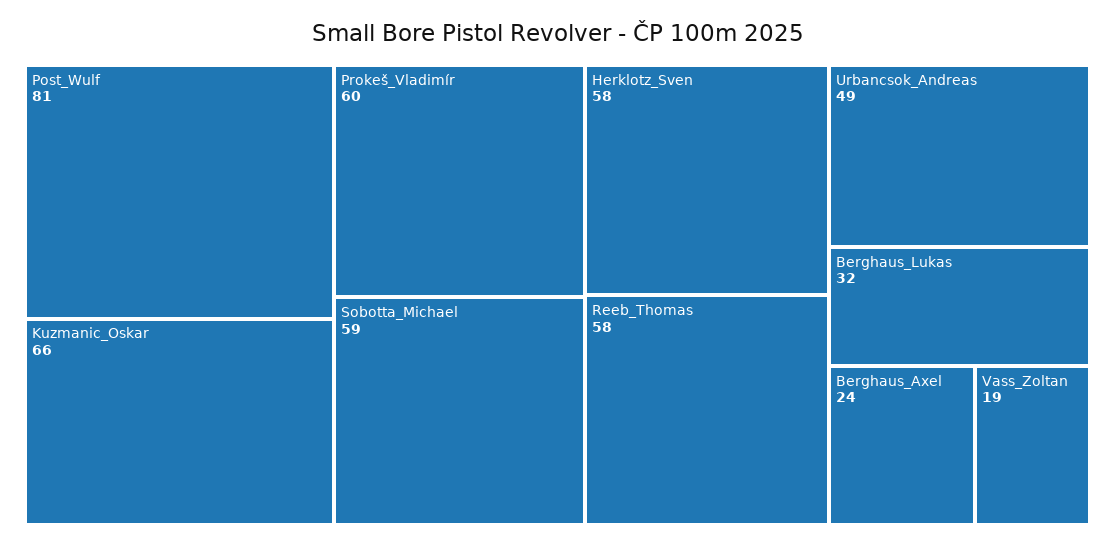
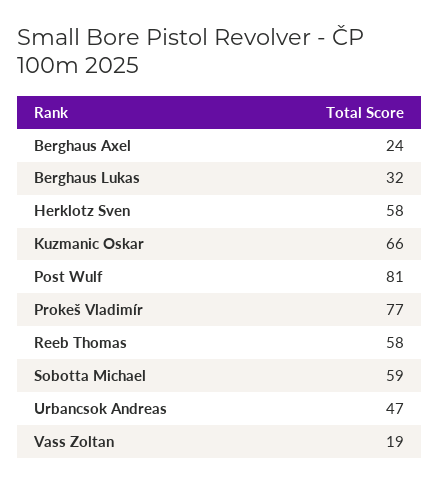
Prokeš_Vladimír: 60 -> 77
Urbancsok_Andreas: 49 -> 47

